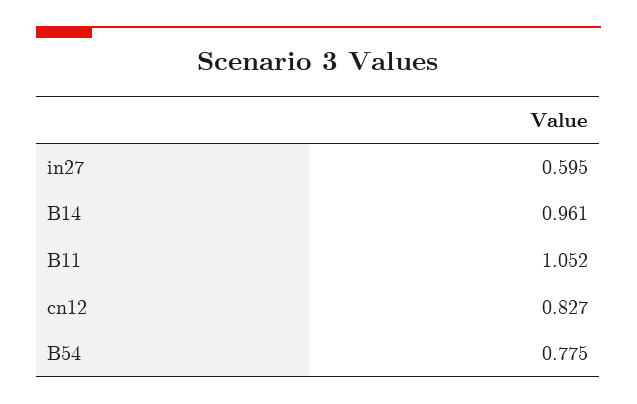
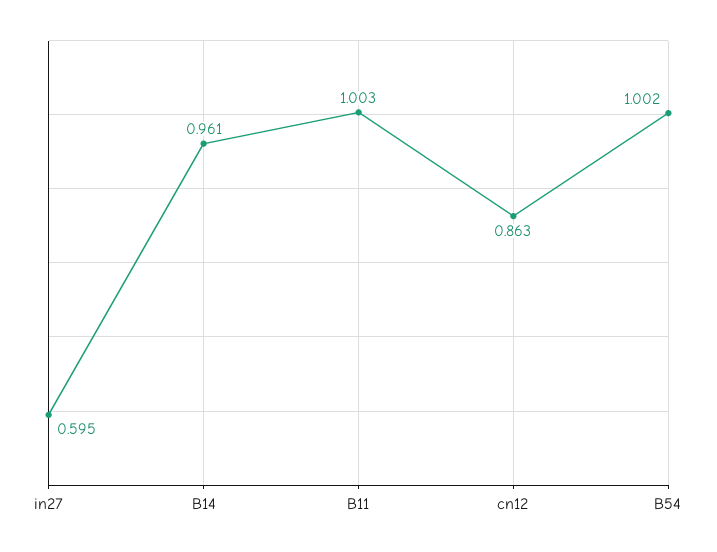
B11: 1.052 -> 1.003
cn12: 0.827 -> 0.863
B54: 0.775 -> 1.002

